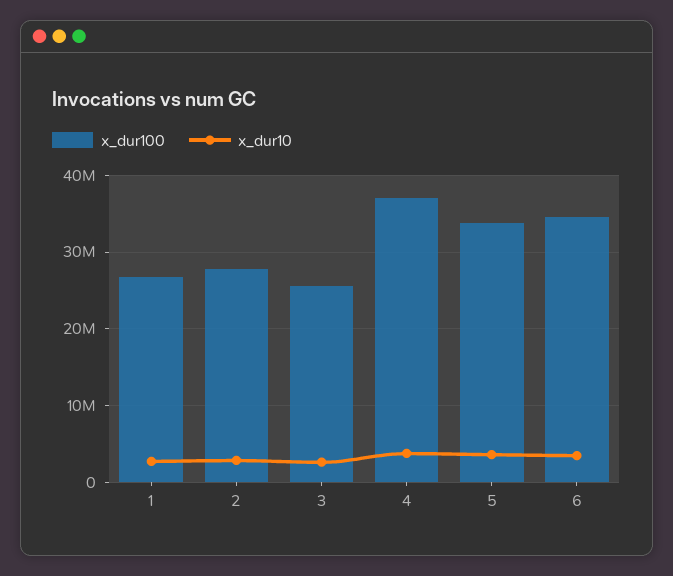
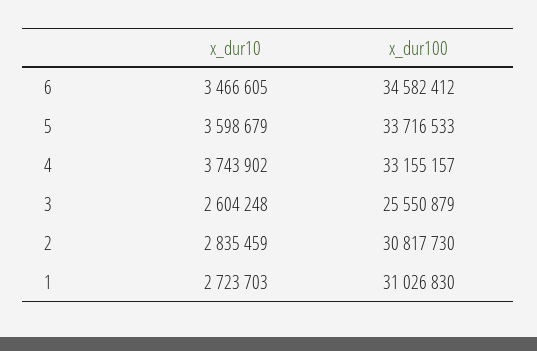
x_dur100, 1: 27000000 -> 31026830
x_dur100, 2: 28000000 -> 30817730
x_dur100, 4: 37000000 -> 33155157

